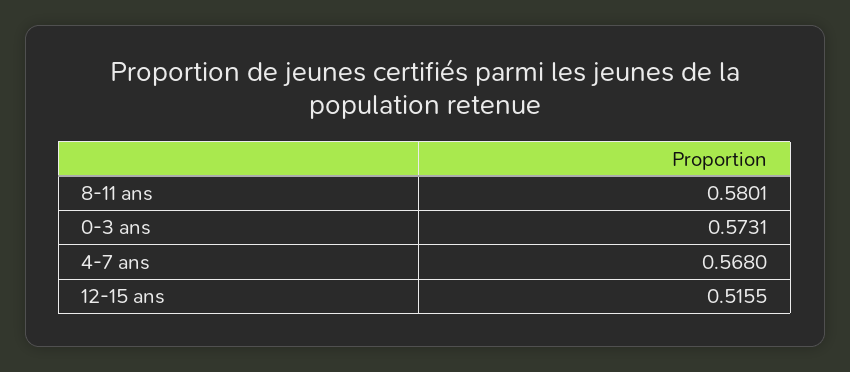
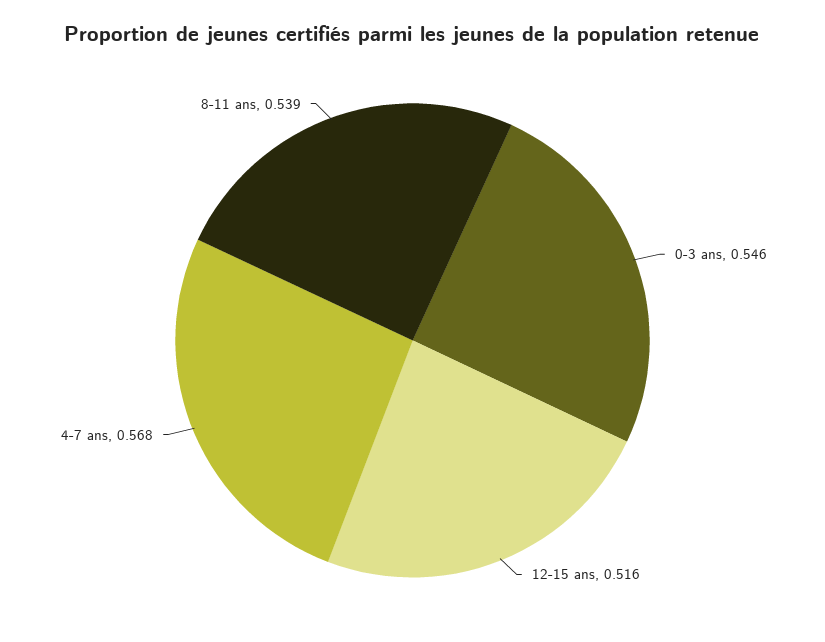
8-11 ans: 0.5801 -> 0.539
0-3 ans: 0.5731 -> 0.546

